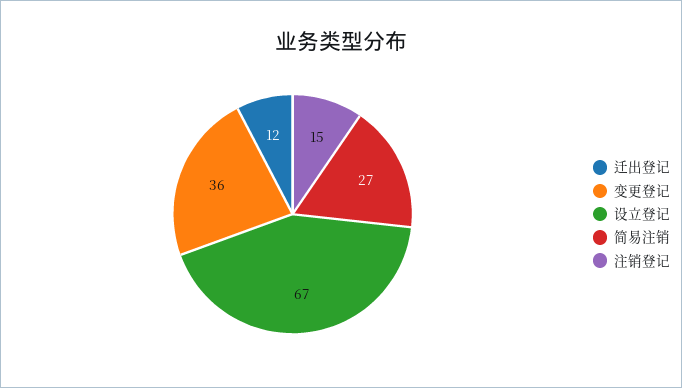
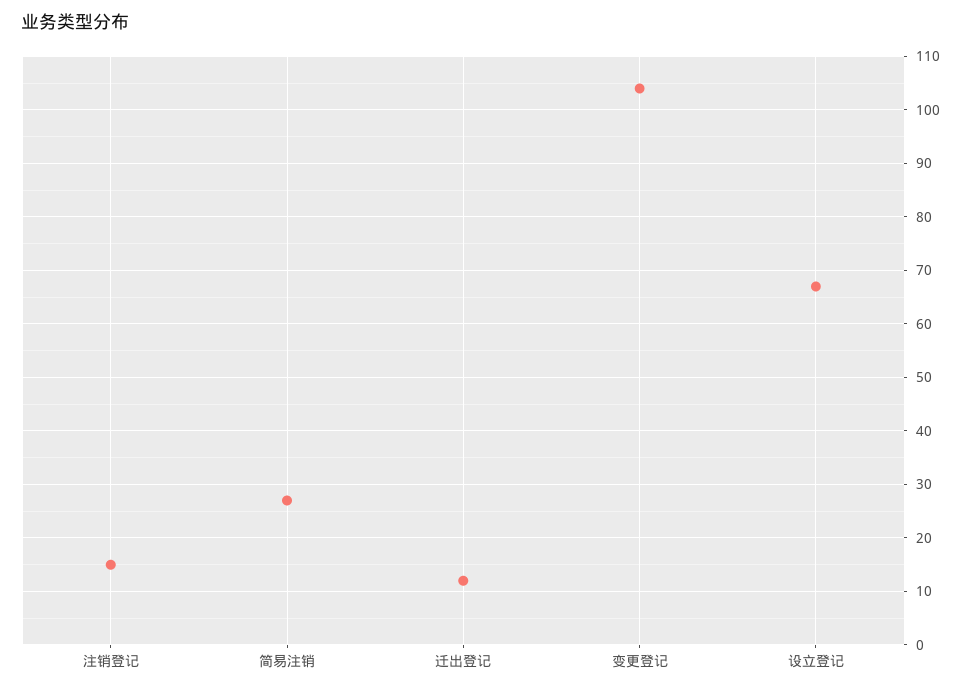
变更登记: 36 -> 105

